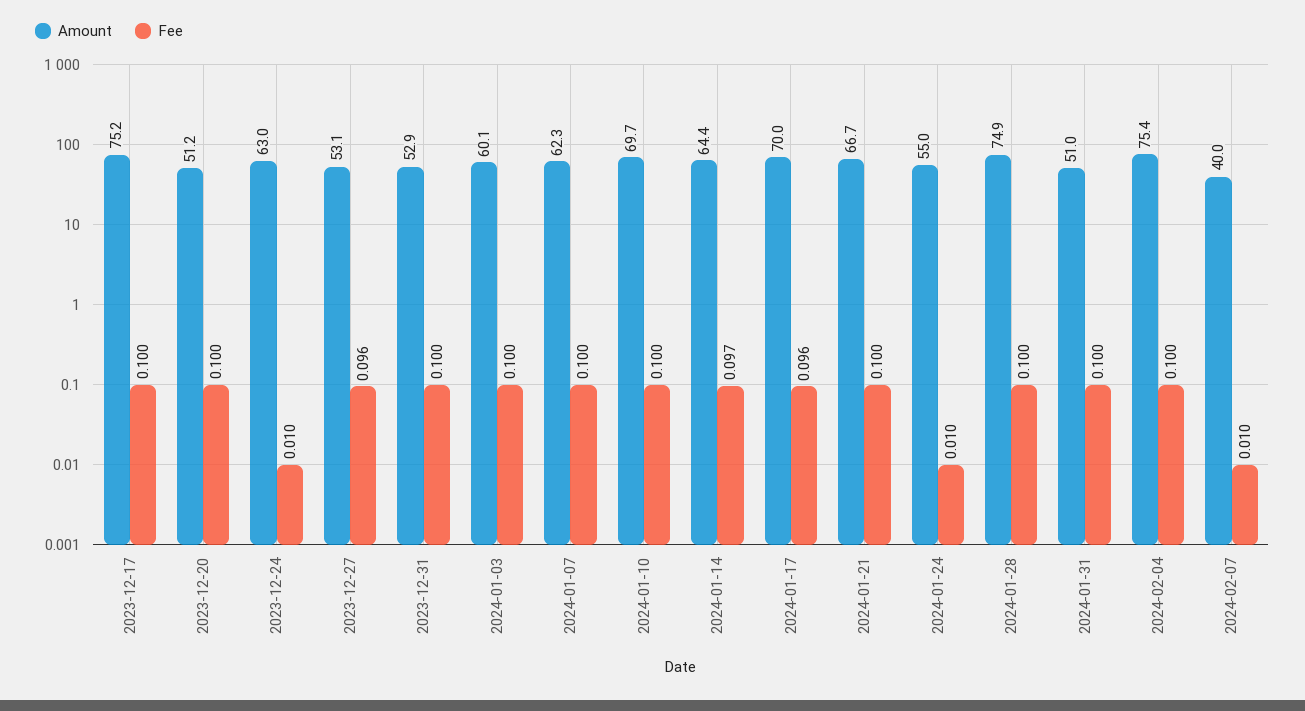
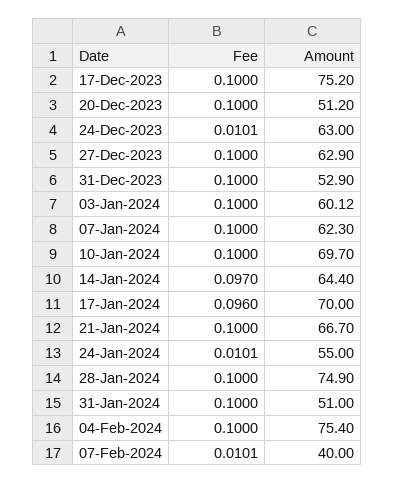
Amount, 2023-12-27: 53.1 -> 62.9
Fee, 2023-12-27: 0.096 -> 0.1

